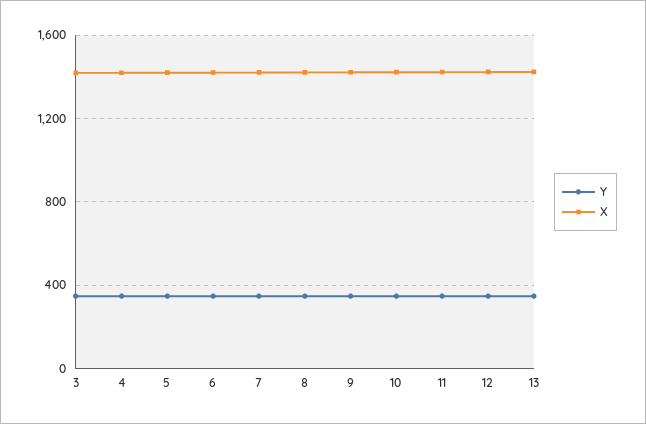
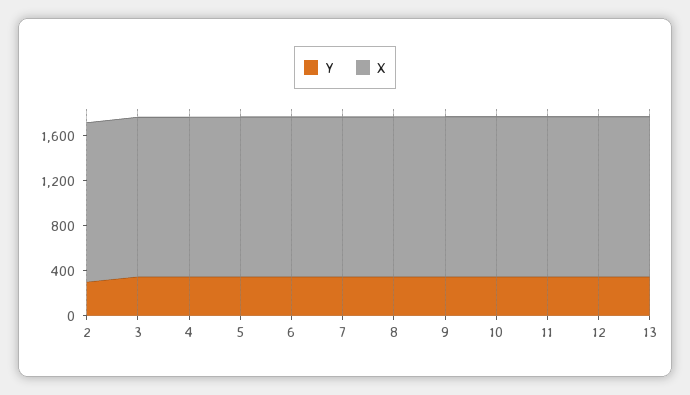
Y, 2: none -> 300
X, 2: none -> 1400

